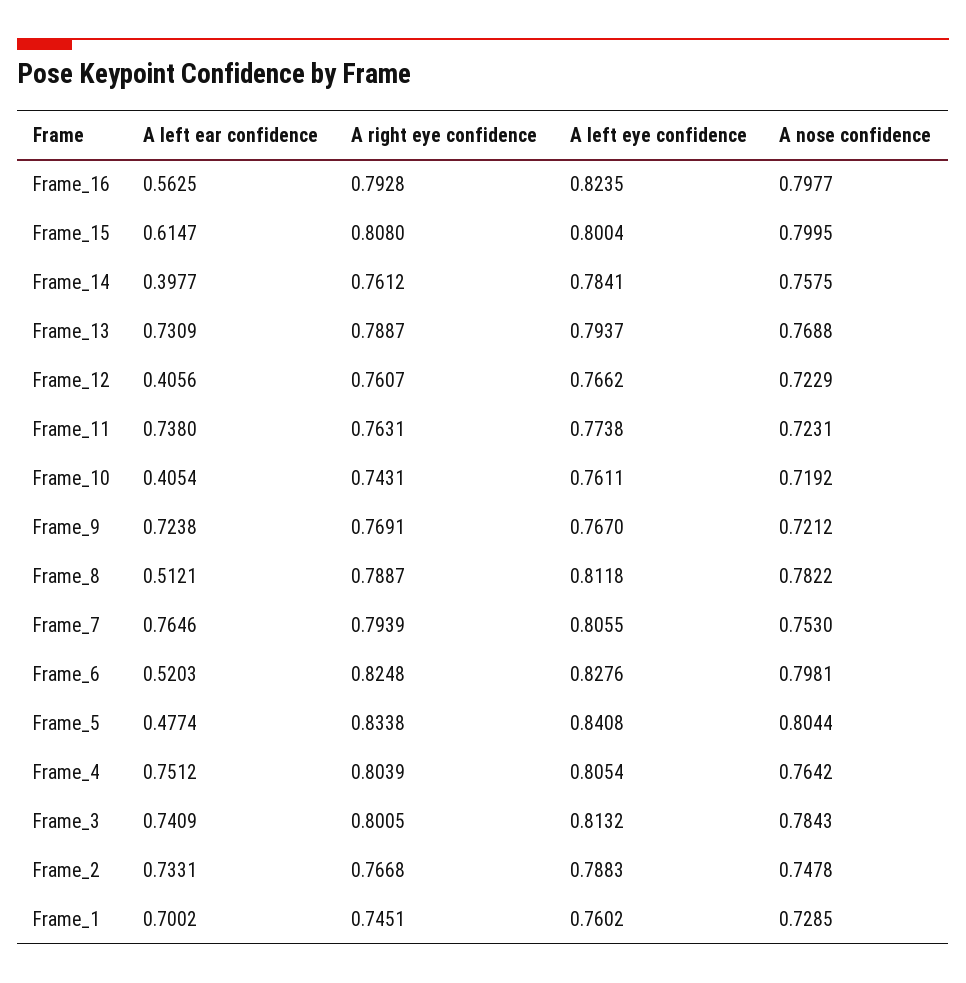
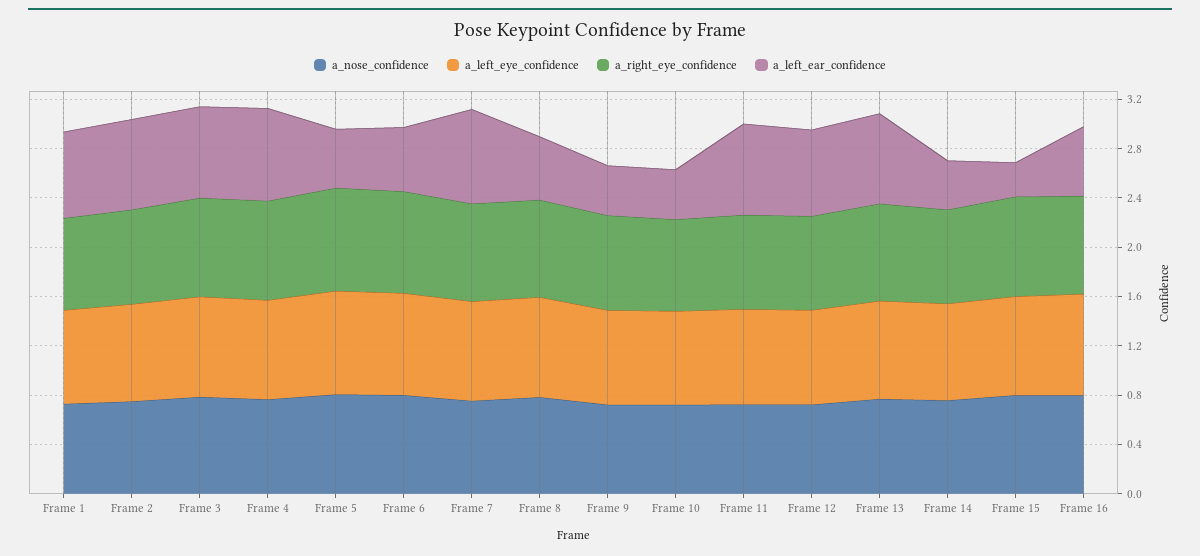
A left ear confidence, Frame_15: 0.6147 -> 0.3
A left ear confidence, Frame_12: 0.4056 -> 0.7
A left ear confidence, Frame_9: 0.7238 -> 0.4

